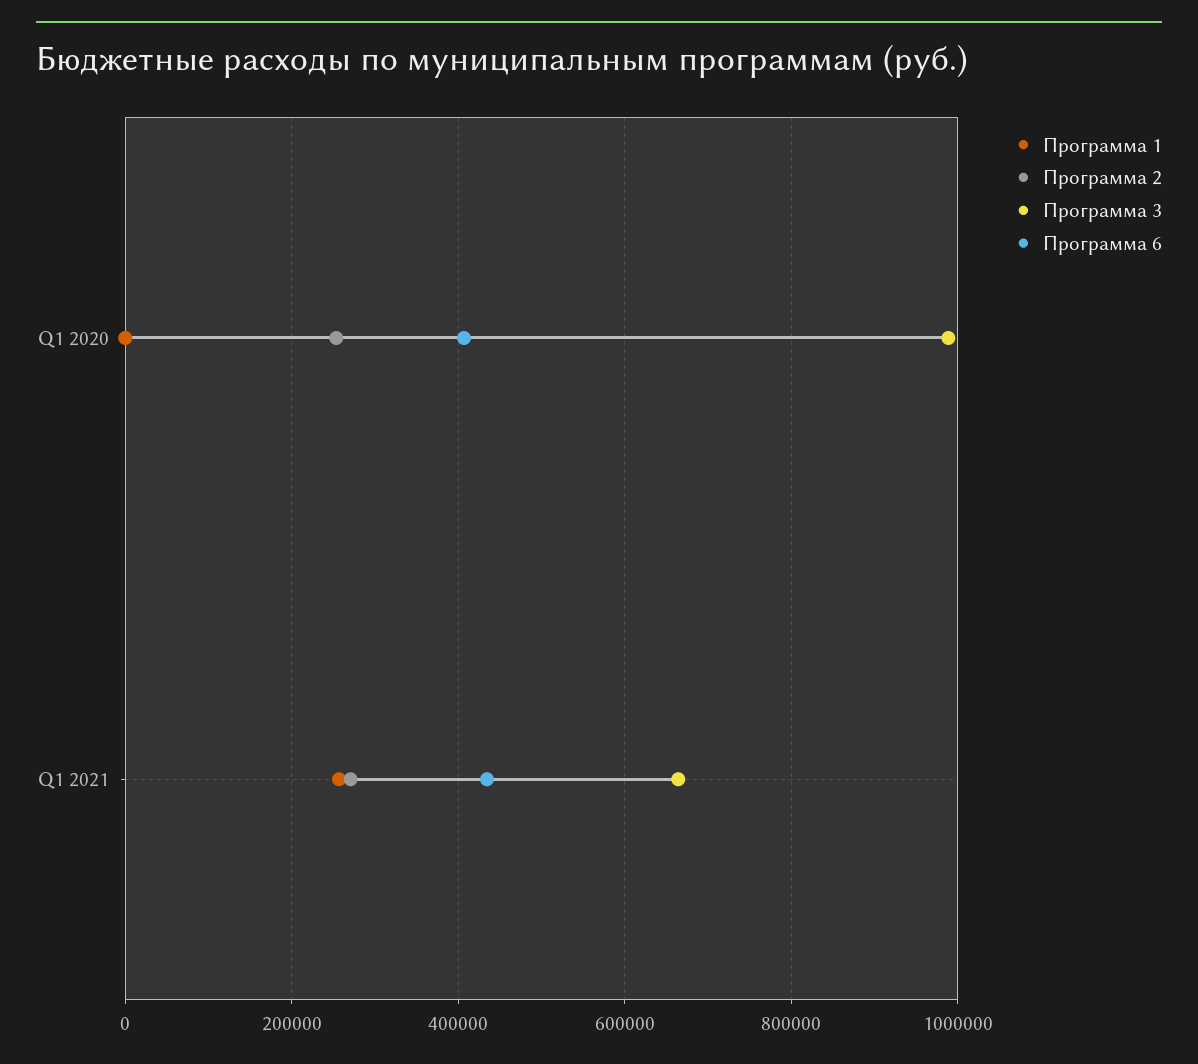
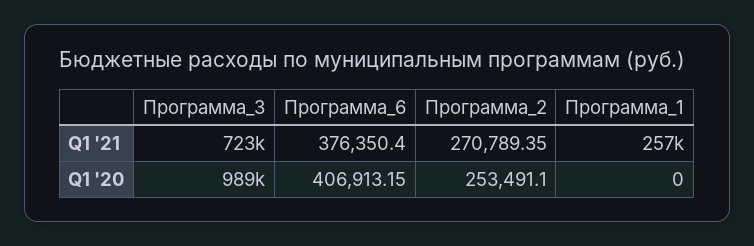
Программа 3, Q1 2021: 660000 -> 723000
Программа 6, Q1 2021: 440000 -> 376350.4

